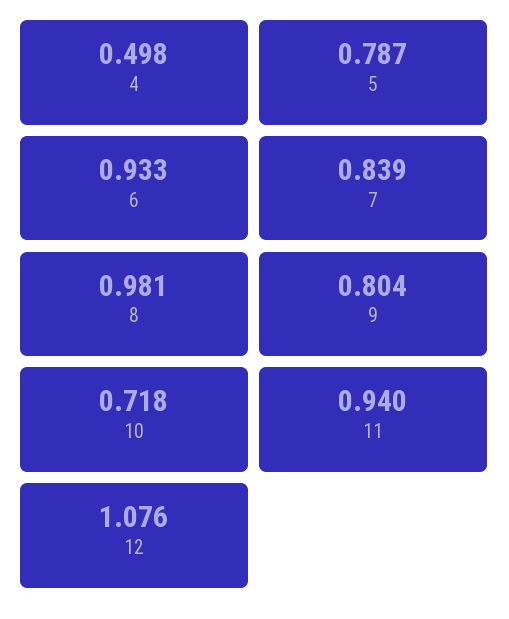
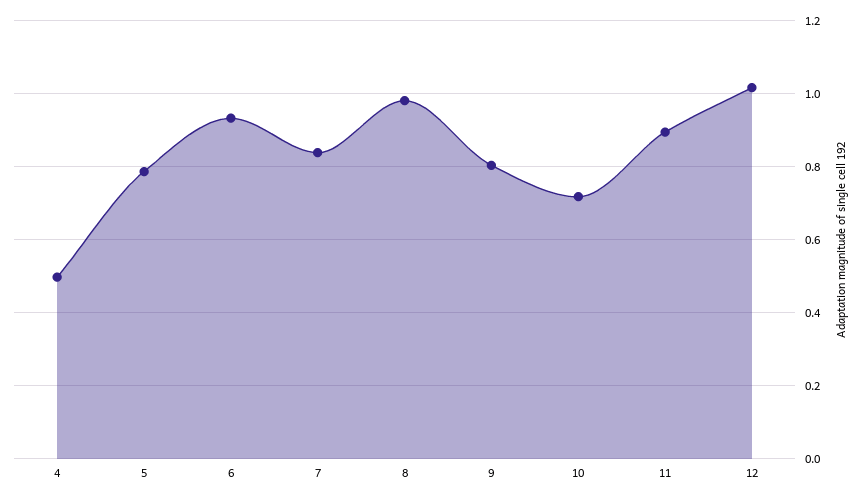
11: 0.94 -> 0.9
12: 1.076 -> 1.02

